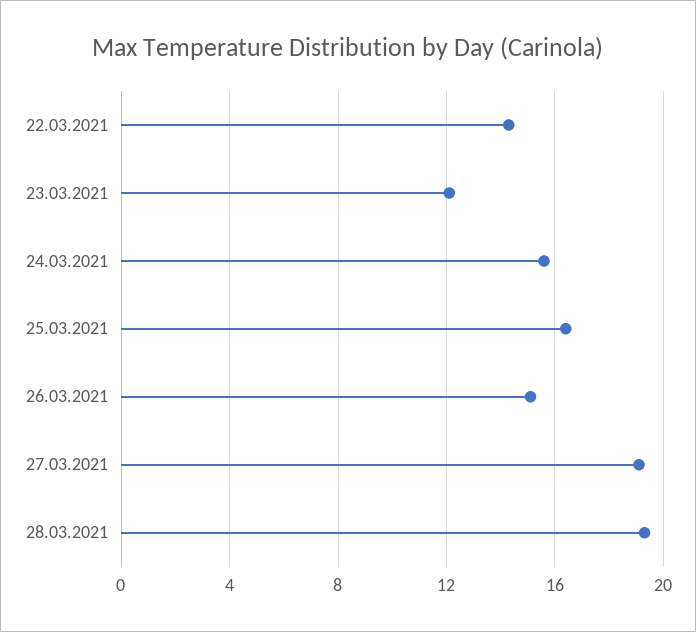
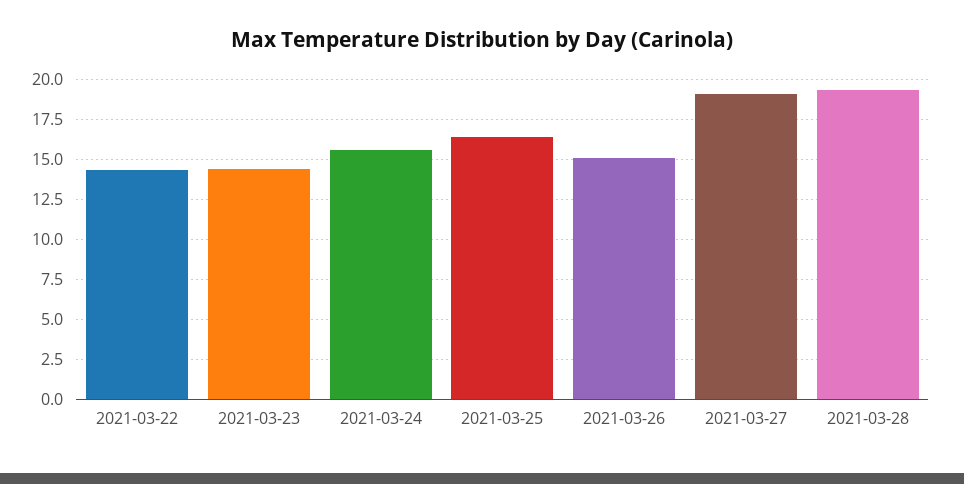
23.03.2021: 12 -> 14.5

